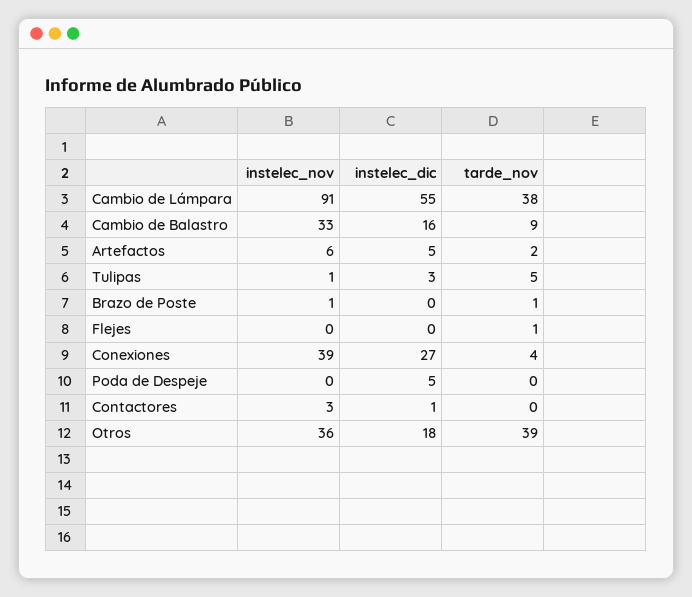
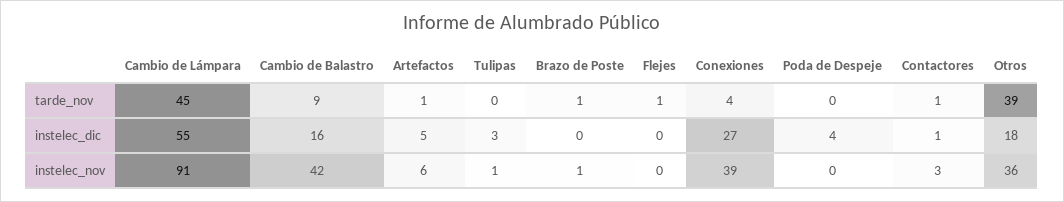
tarde_nov, Cambio de Lámpara: 38 -> 45
instelec_nov, Cambio de Balastro: 33 -> 42
tarde_nov, Artefactos: 2 -> 1
tarde_nov, Tulipas: 5 -> 0
instelec_dic, Poda de Despeje: 5 -> 4
tarde_nov, Contactores: 0 -> 1

